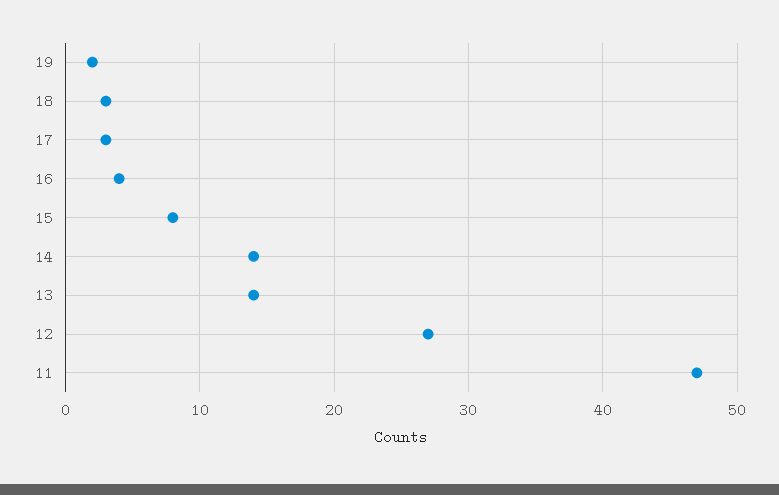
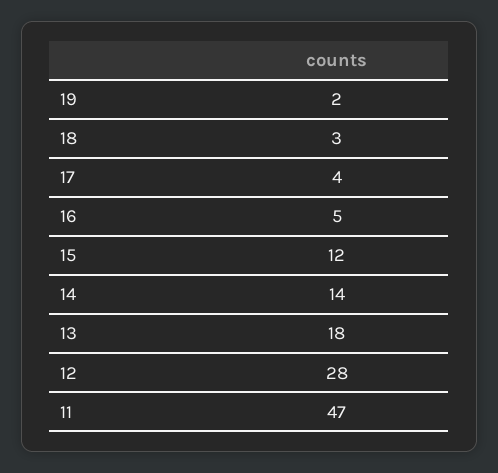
17: 3 -> 4
16: 4 -> 5
15: 8 -> 12
13: 14 -> 18
12: 27 -> 28

